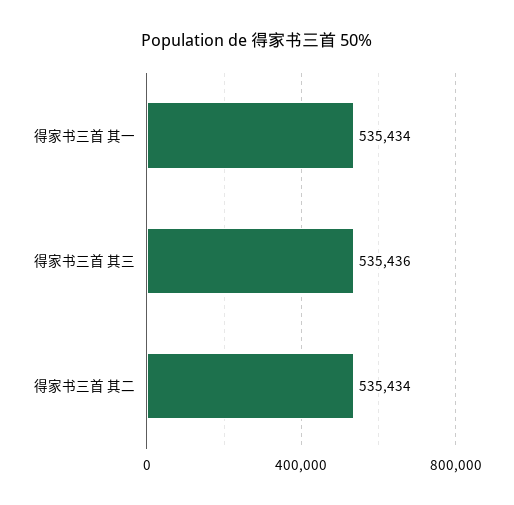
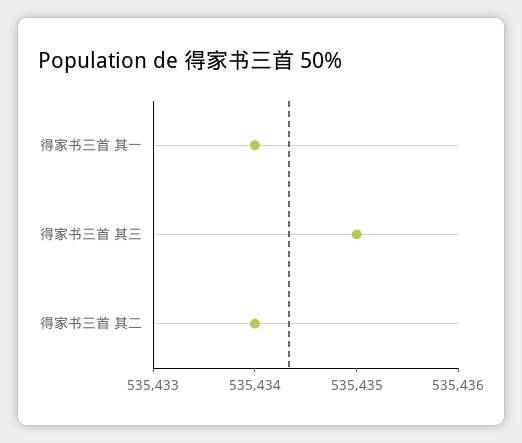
得家书三首 其三: 535436 -> 535435

